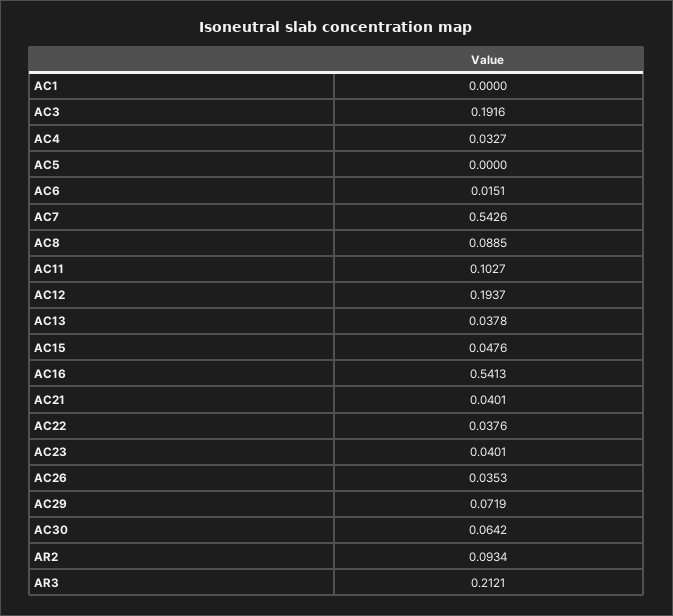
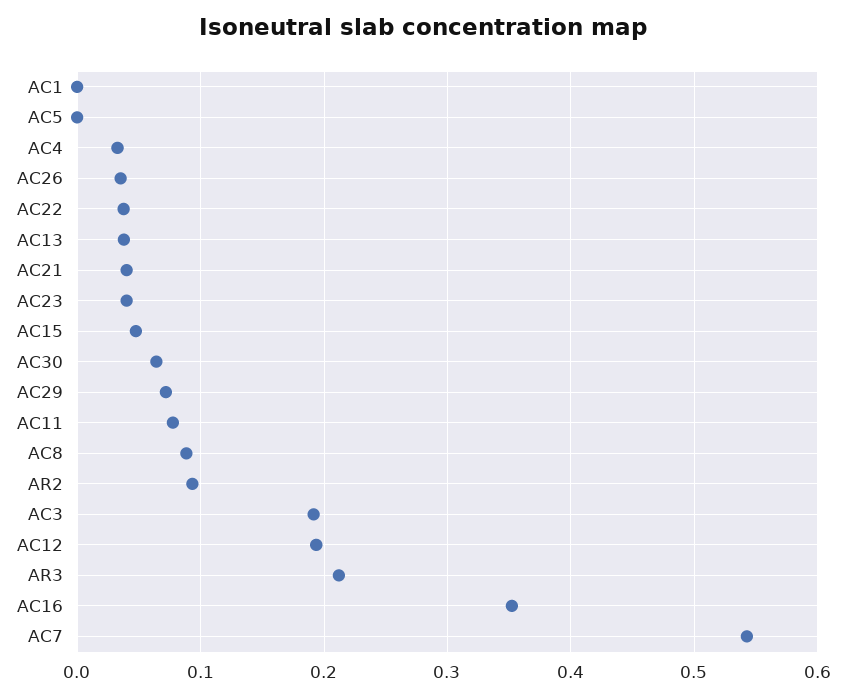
AC6: 0.0151 -> none
AC11: 0.1027 -> 0.08
AC16: 0.5413 -> 0.35

